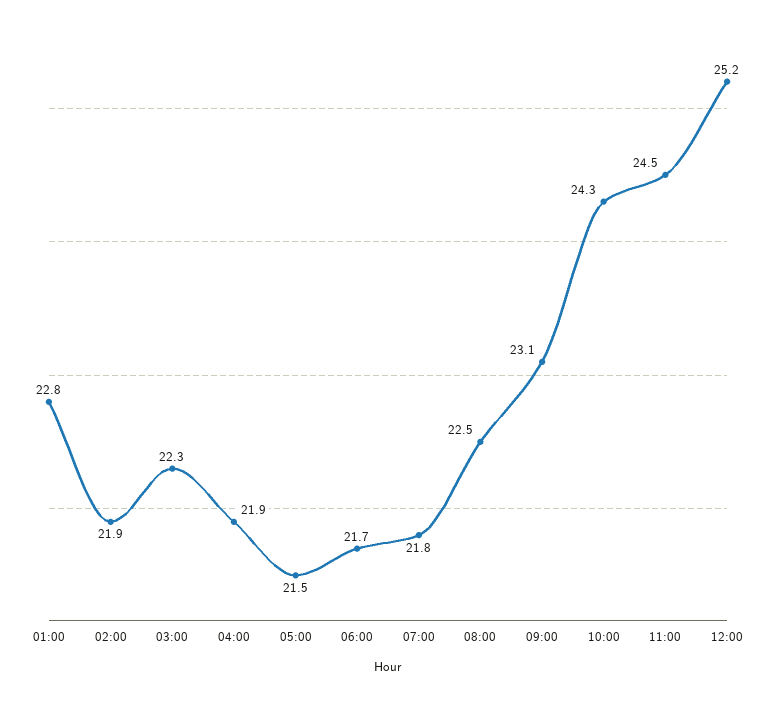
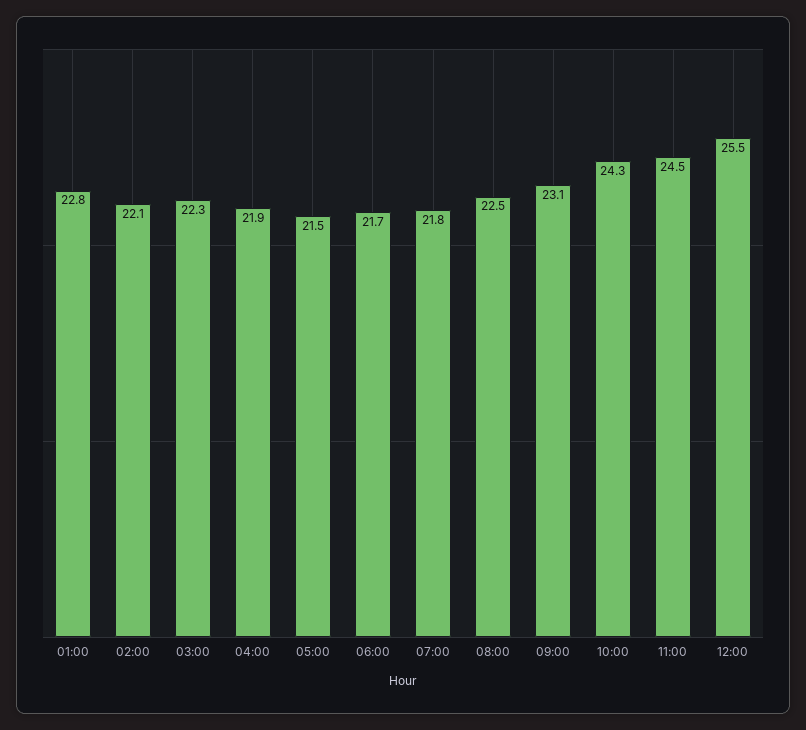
02:00: 21.9 -> 22.1
12:00: 25.2 -> 25.5

